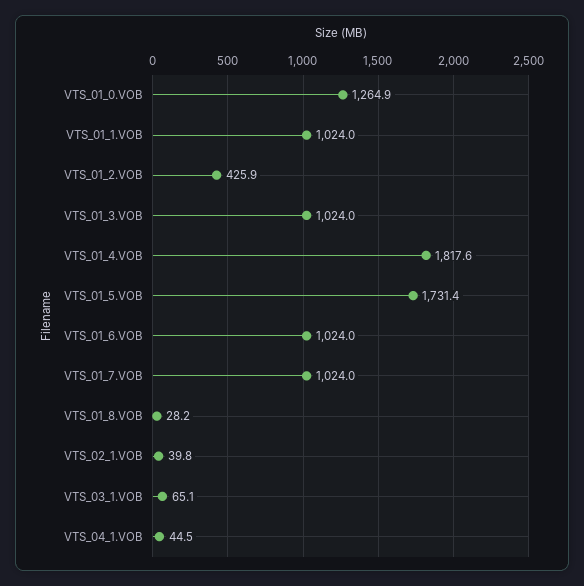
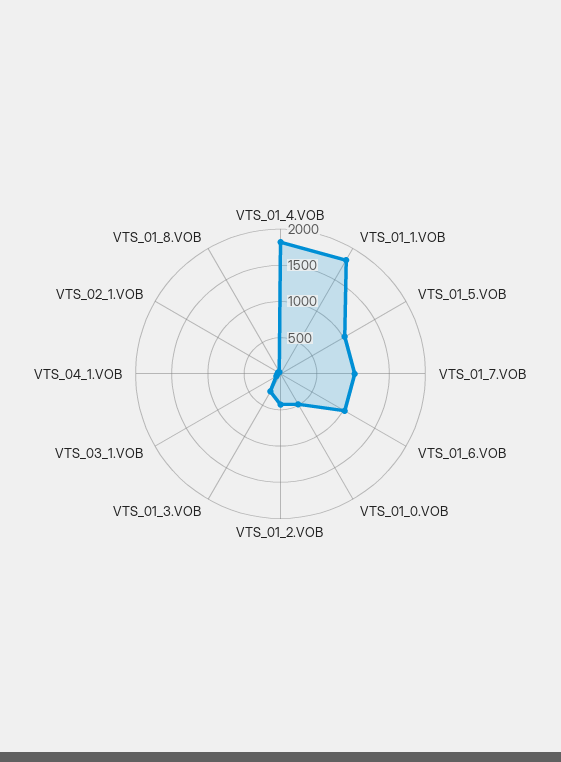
VTS_01_0.VOB: 1264.9 -> 500
VTS_01_1.VOB: 1024 -> 1750
VTS_01_3.VOB: 1024 -> 250
VTS_01_5.VOB: 1731.4 -> 1000

